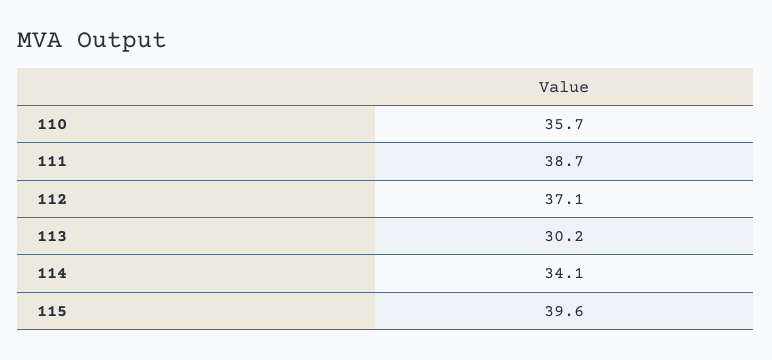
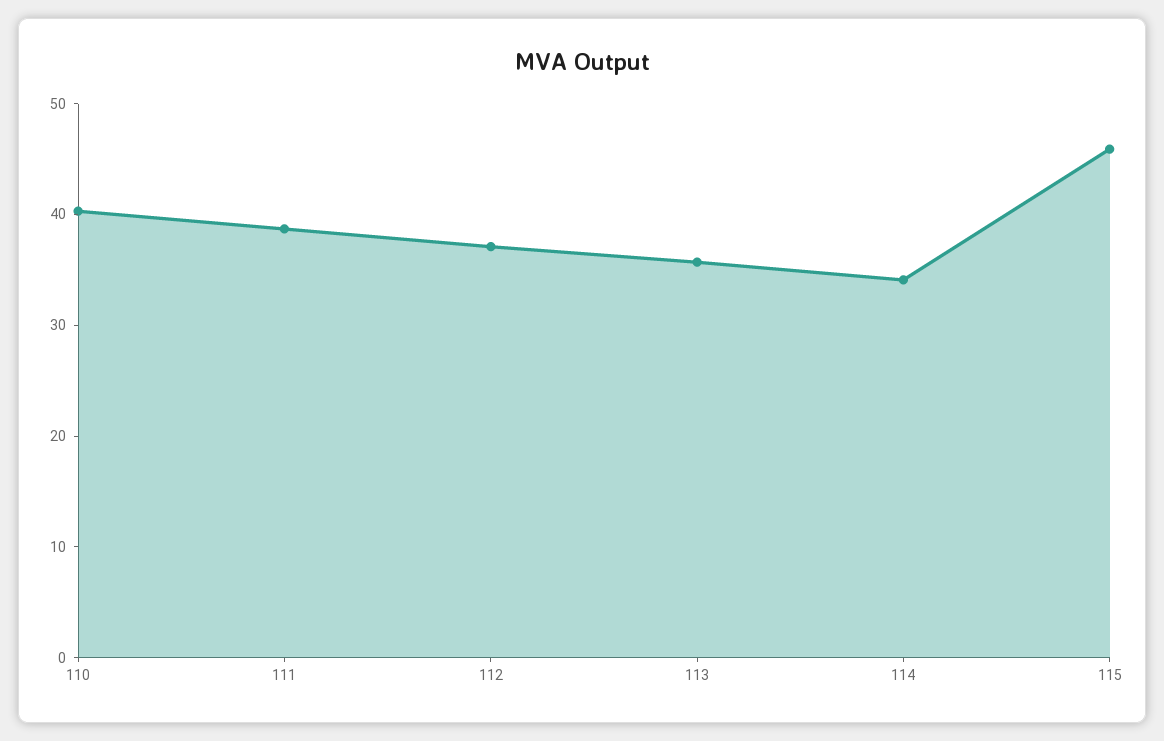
110: 35.7 -> 40
113: 30.2 -> 36
115: 39.6 -> 46

